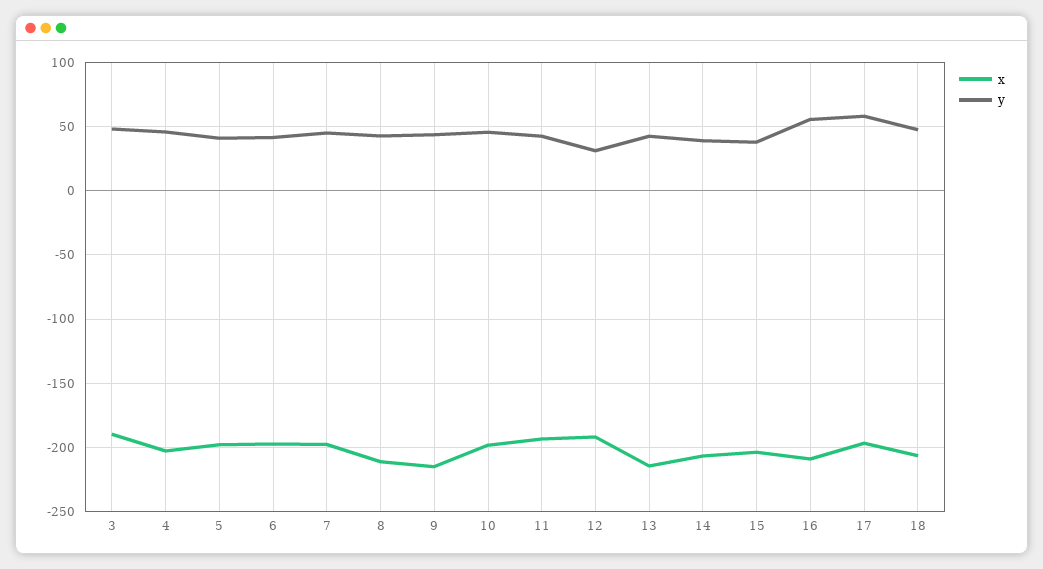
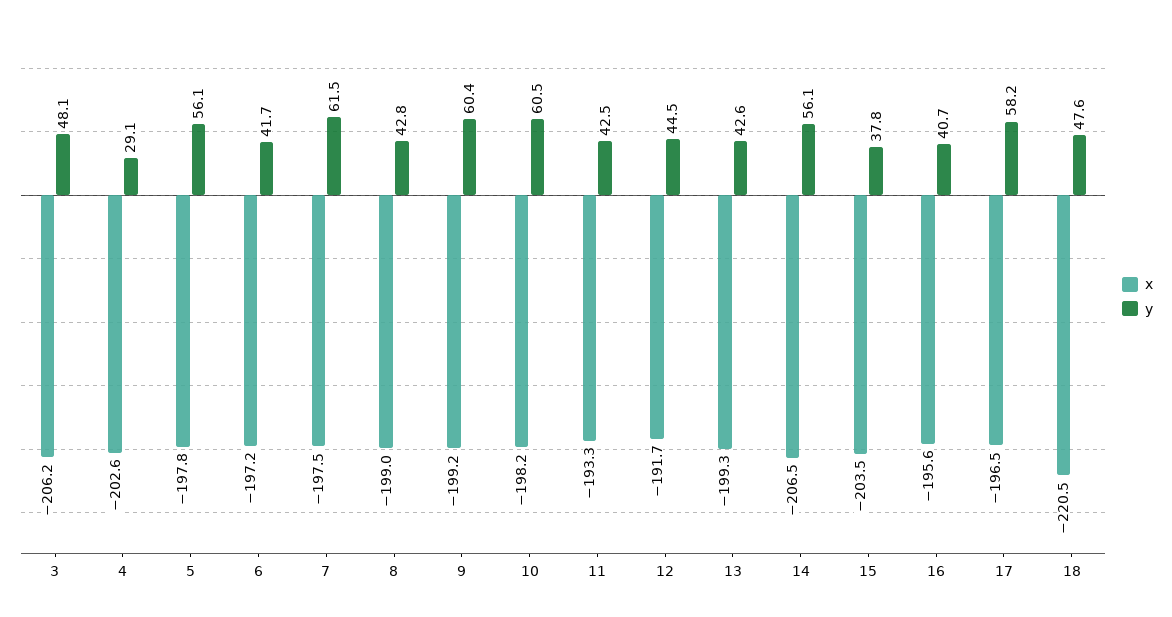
x, 3: -190 -> -206.2
y, 4: 45 -> 29.1
y, 5: 40 -> 56.1
y, 7: 45 -> 61.5
x, 8: -210 -> -199
x, 9: -215 -> -199.2
y, 9: 45 -> 60.4
y, 10: 45 -> 60.5
y, 12: 30 -> 44.5
x, 13: -215 -> -199.3
y, 14: 40 -> 56.1
x, 16: -210 -> -195.6
y, 16: 55 -> 40.7
x, 18: -205 -> -220.5

